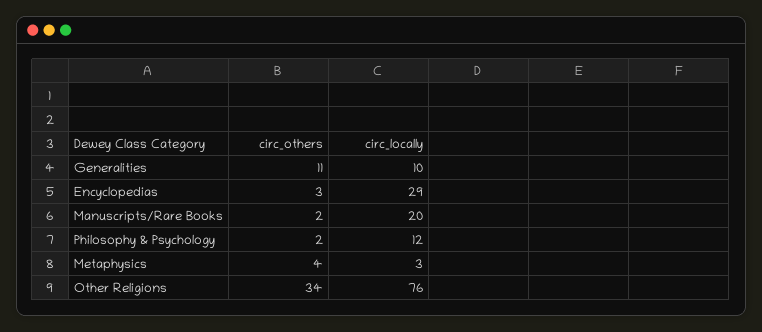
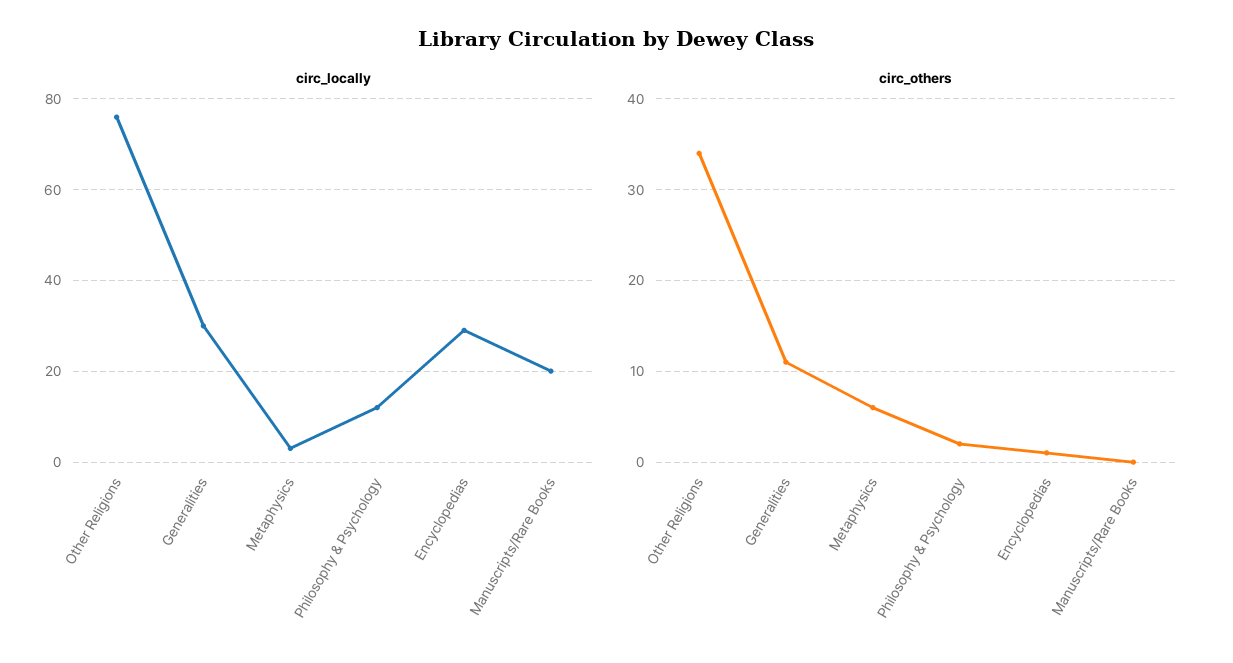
circ_locally, Generalities: 10 -> 30
circ_others, Encyclopedias: 3 -> 1
circ_others, Manuscripts/Rare Books: 2 -> 0
circ_others, Metaphysics: 4 -> 6

